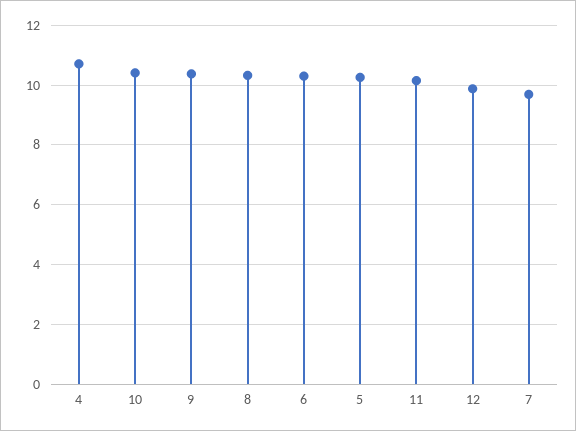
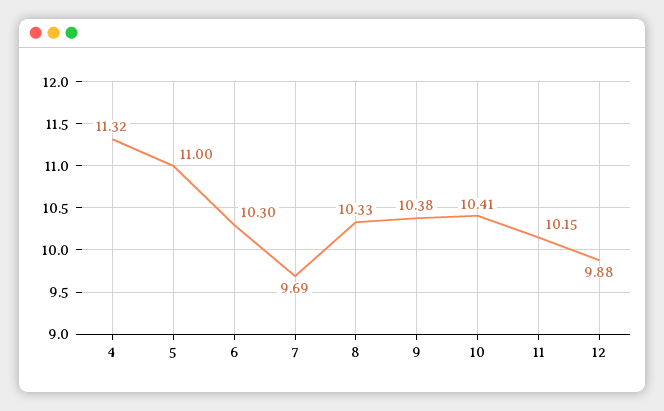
4: 10.75 -> 11.32
5: 10.25 -> 11

